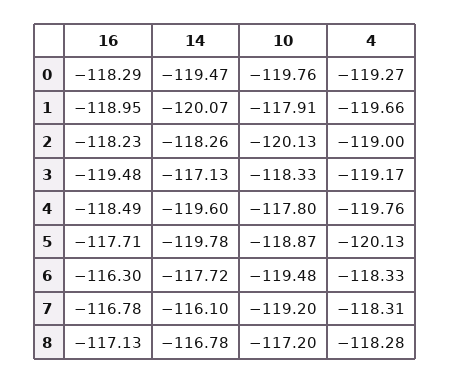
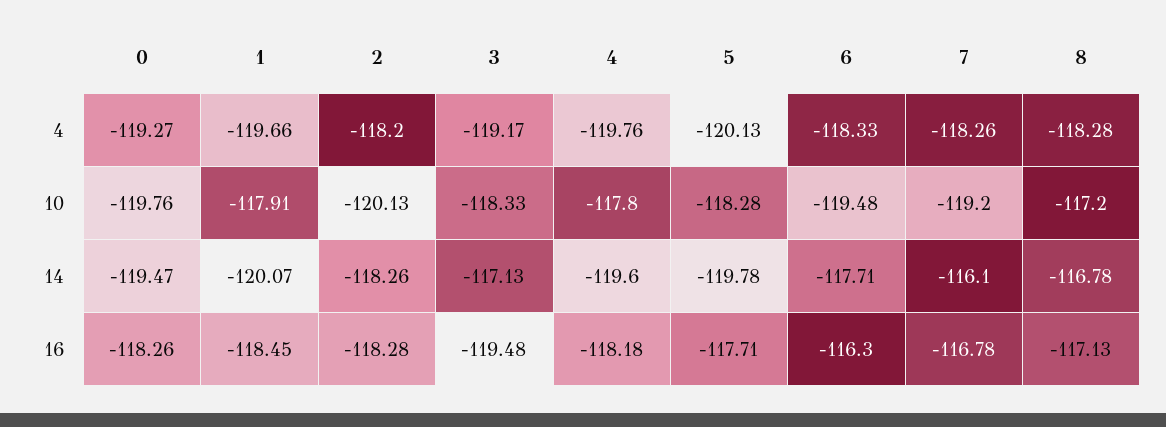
16, 0: -118.29 -> -118.26
16, 1: -118.95 -> -118.45
16, 2: -118.23 -> -118.28
4, 2: -119 -> -118.2
16, 4: -118.49 -> -118.18
10, 5: -118.87 -> -118.28
14, 6: -117.72 -> -117.71
4, 7: -118.31 -> -118.26

